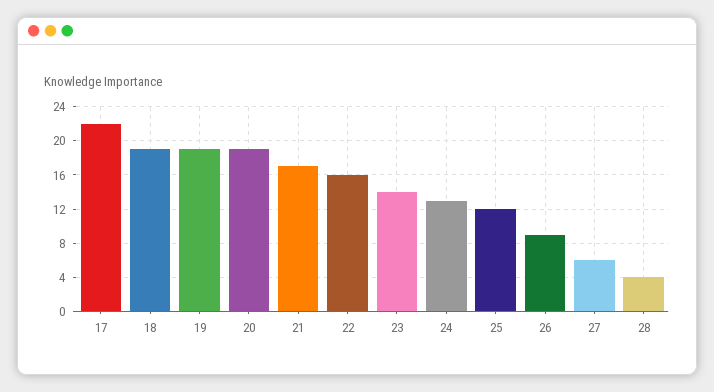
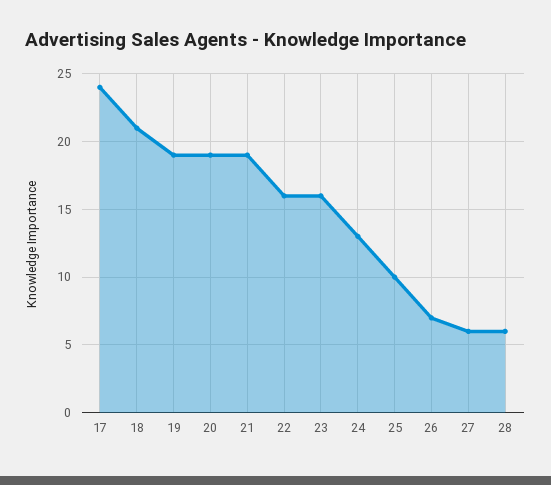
17: 22 -> 24
18: 19 -> 21
21: 17 -> 19
23: 14 -> 16
25: 12 -> 10
26: 9 -> 7
28: 4 -> 6

